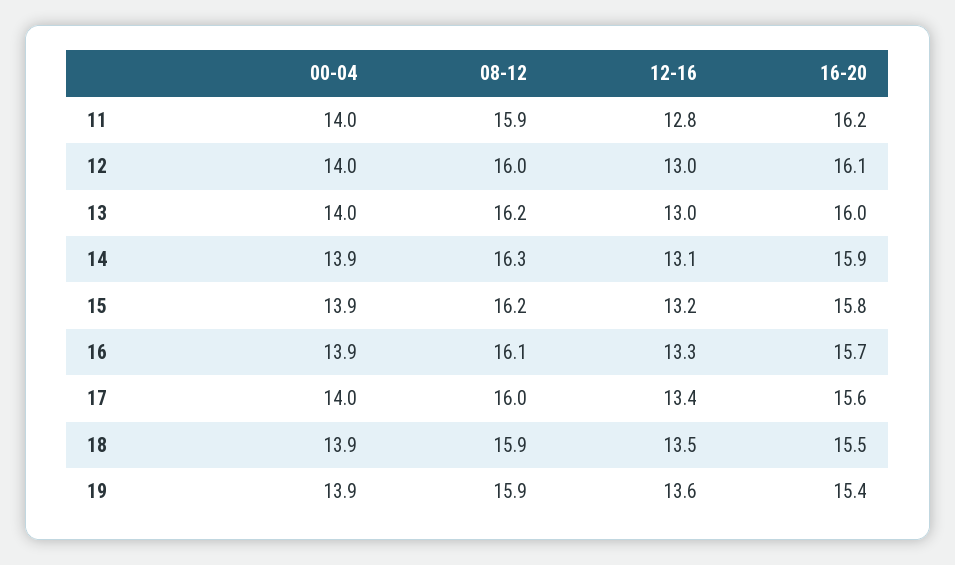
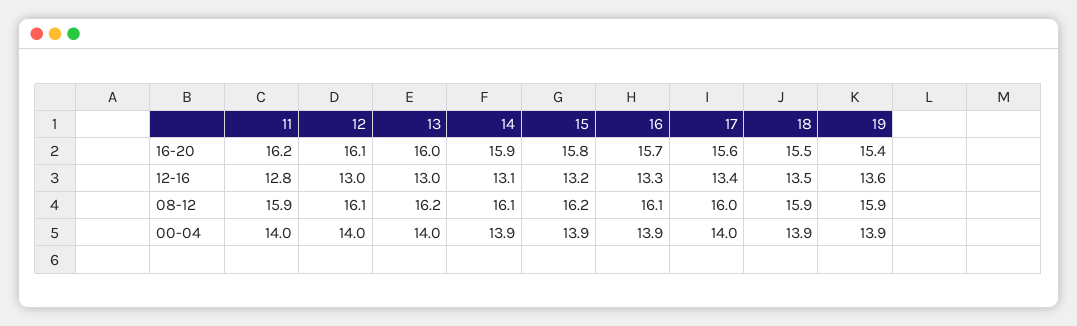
08-12, 12: 16 -> 16.1
08-12, 14: 16.3 -> 16.1

